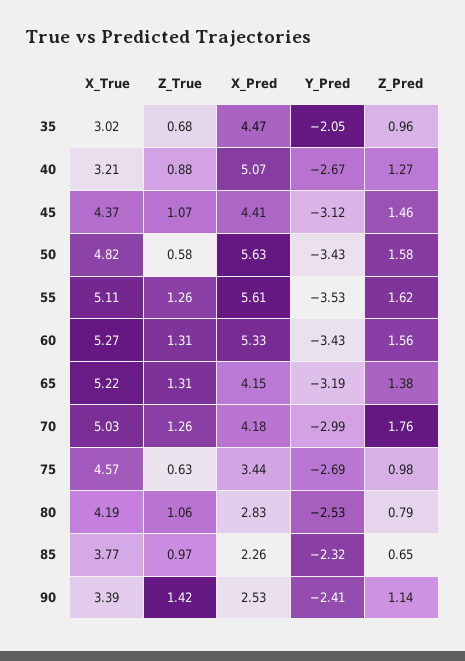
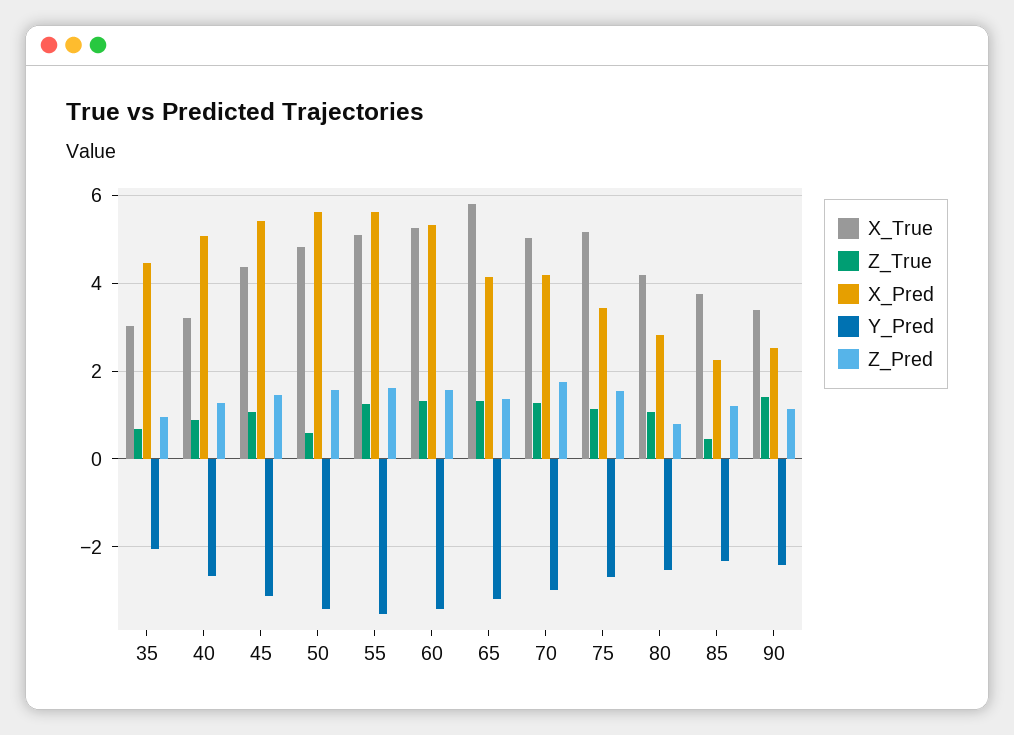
X_Pred, 45: 4.41 -> 5.4
X_True, 65: 5.22 -> 5.8
X_True, 75: 4.57 -> 5.2
Z_True, 75: 0.63 -> 1.2
Z_Pred, 75: 0.98 -> 1.6
Z_True, 85: 0.97 -> 0.4
Z_Pred, 85: 0.65 -> 1.2

